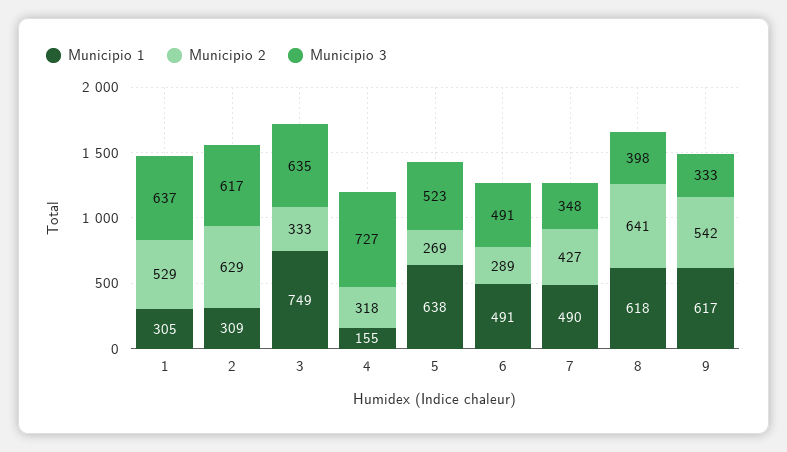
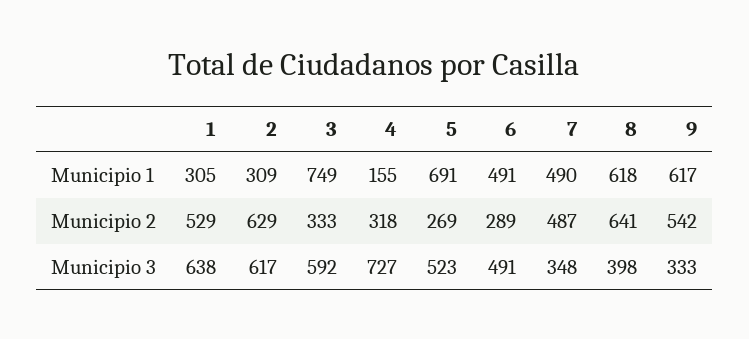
Municipio 3, 1: 637 -> 638
Municipio 3, 3: 635 -> 592
Municipio 1, 5: 638 -> 691
Municipio 2, 7: 427 -> 487

